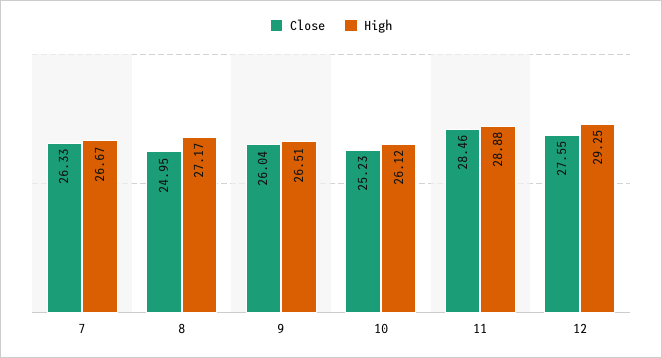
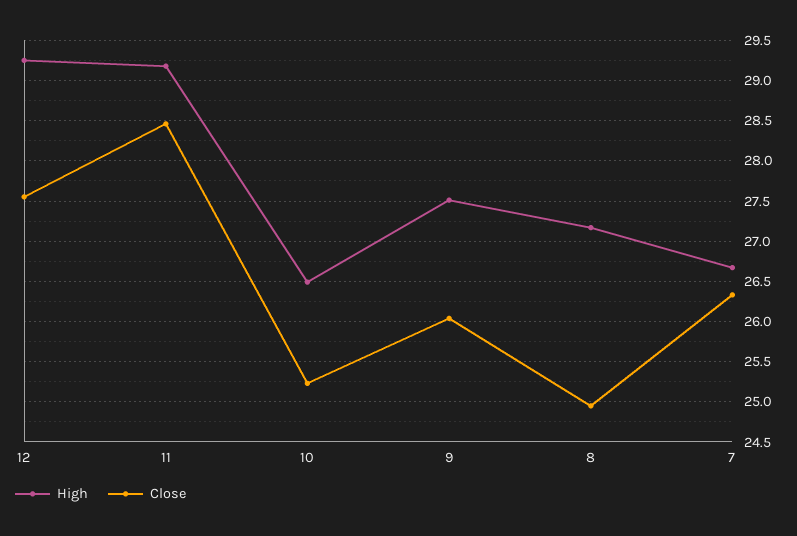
High, 9: 26.51 -> 27.5
High, 10: 26.12 -> 26.5
High, 11: 28.88 -> 29.2

